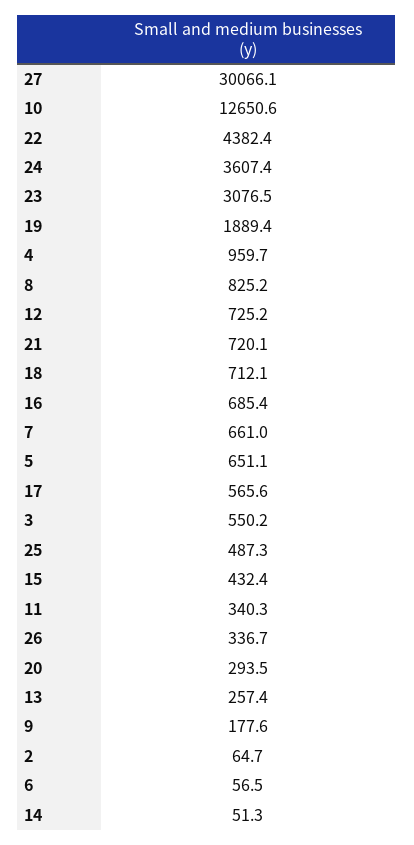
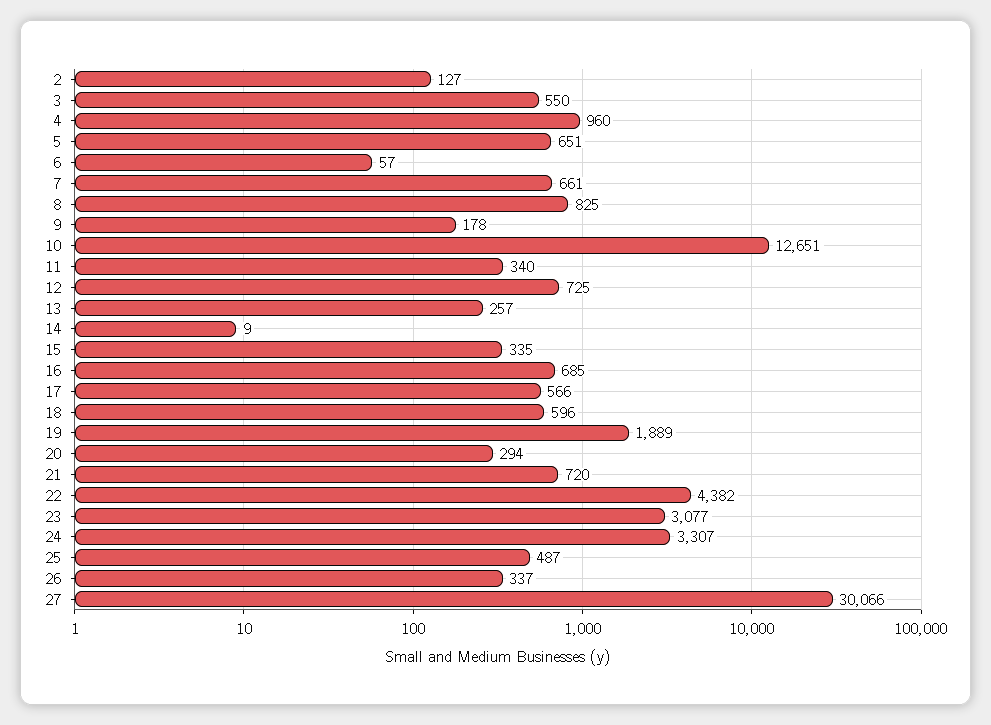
24: 3607.4 -> 3307
18: 712.1 -> 596
15: 432.4 -> 335
2: 64.7 -> 127
14: 51.3 -> 9

